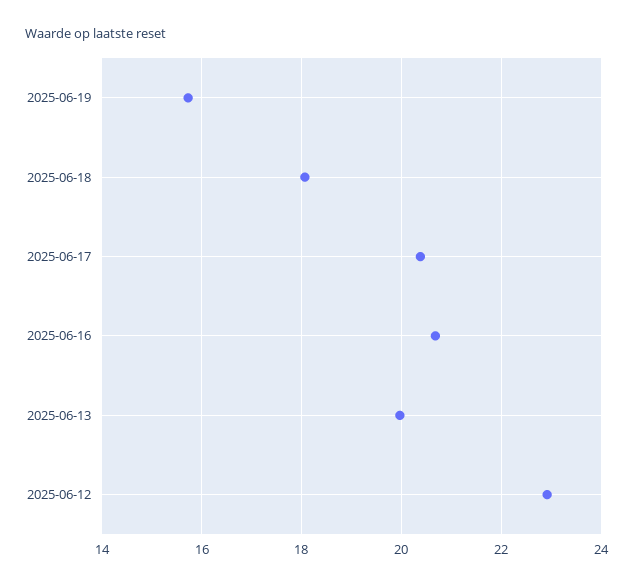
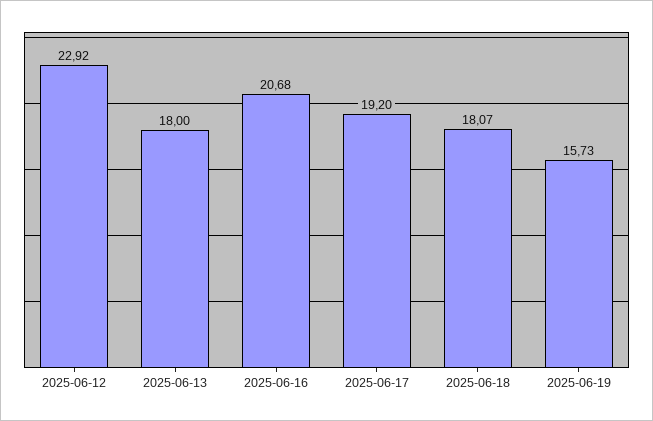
2025-06-17: 20.4 -> 19.2
2025-06-13: 20 -> 18

